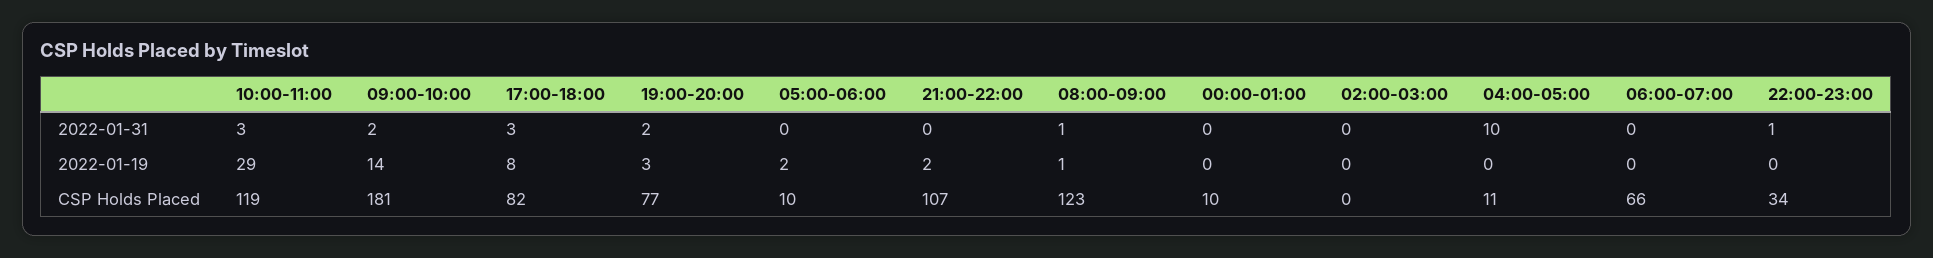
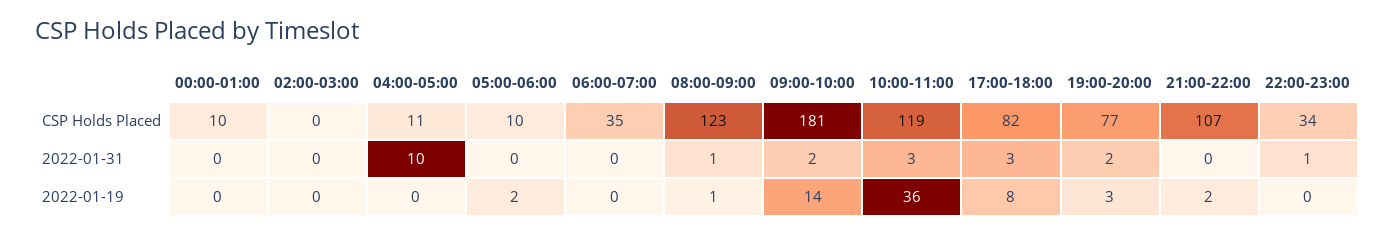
10:00-11:00, 2022-01-19: 29 -> 36
06:00-07:00, CSP Holds Placed: 66 -> 35

